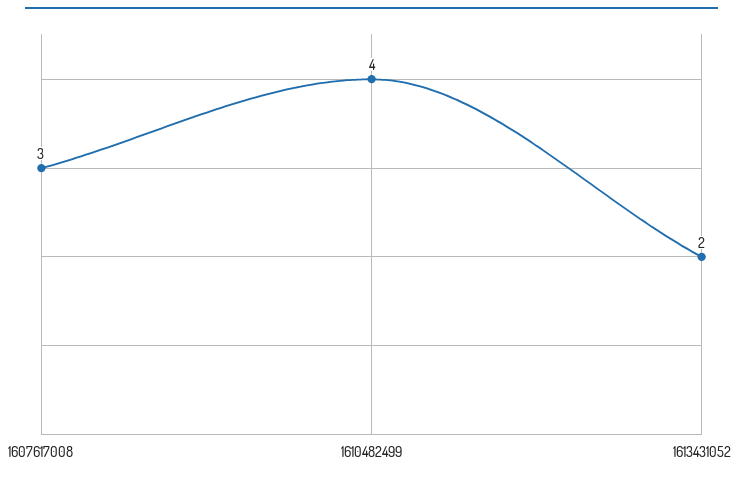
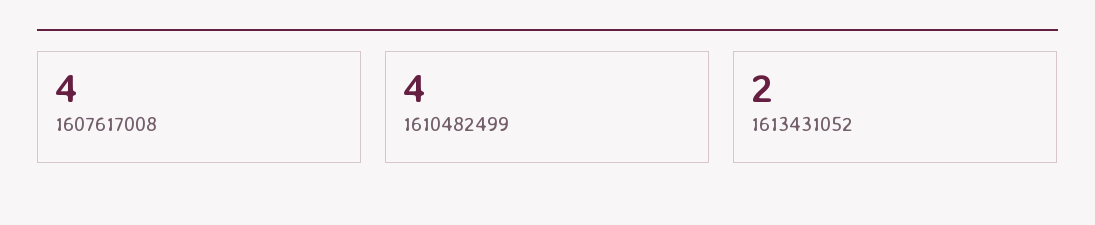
1607617008: 3 -> 4

